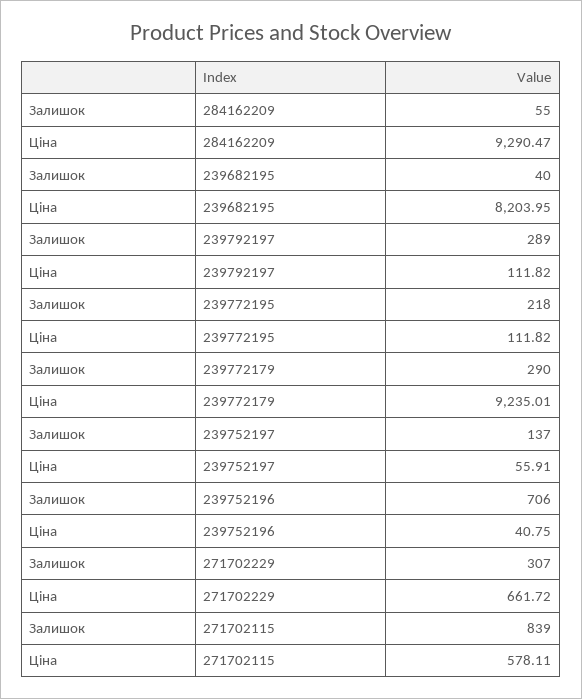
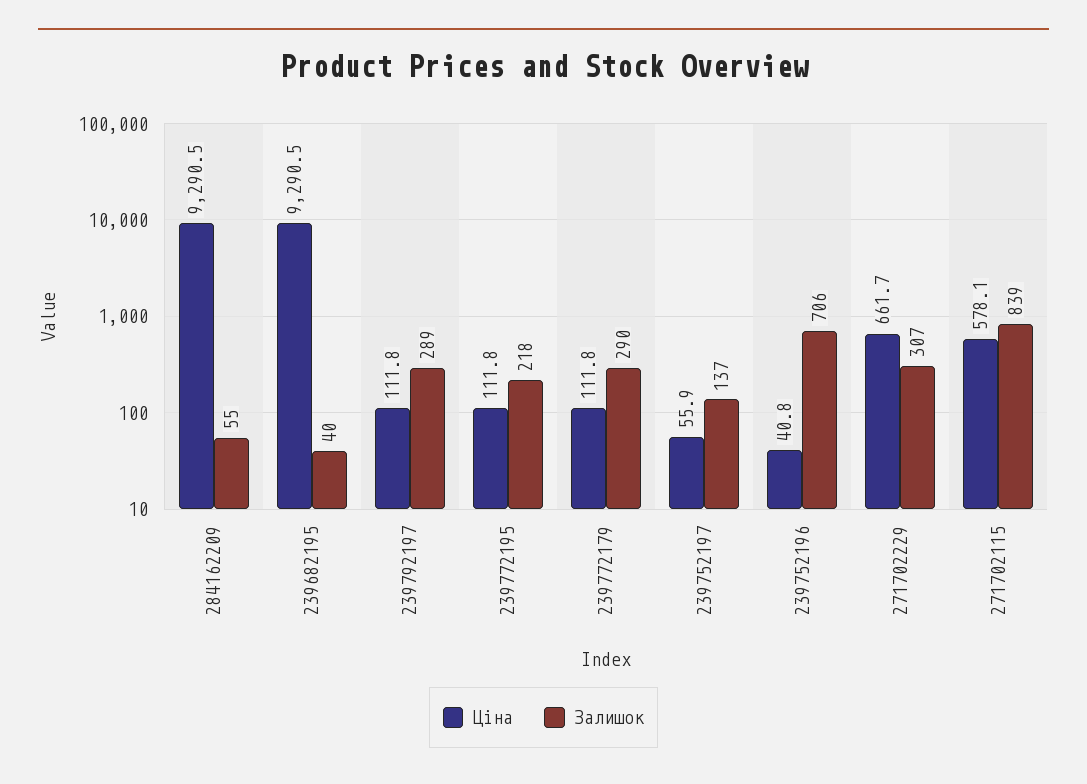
Ціна, 239682195: 8203.95 -> 9290.5
Ціна, 239772179: 9235.01 -> 111.8

